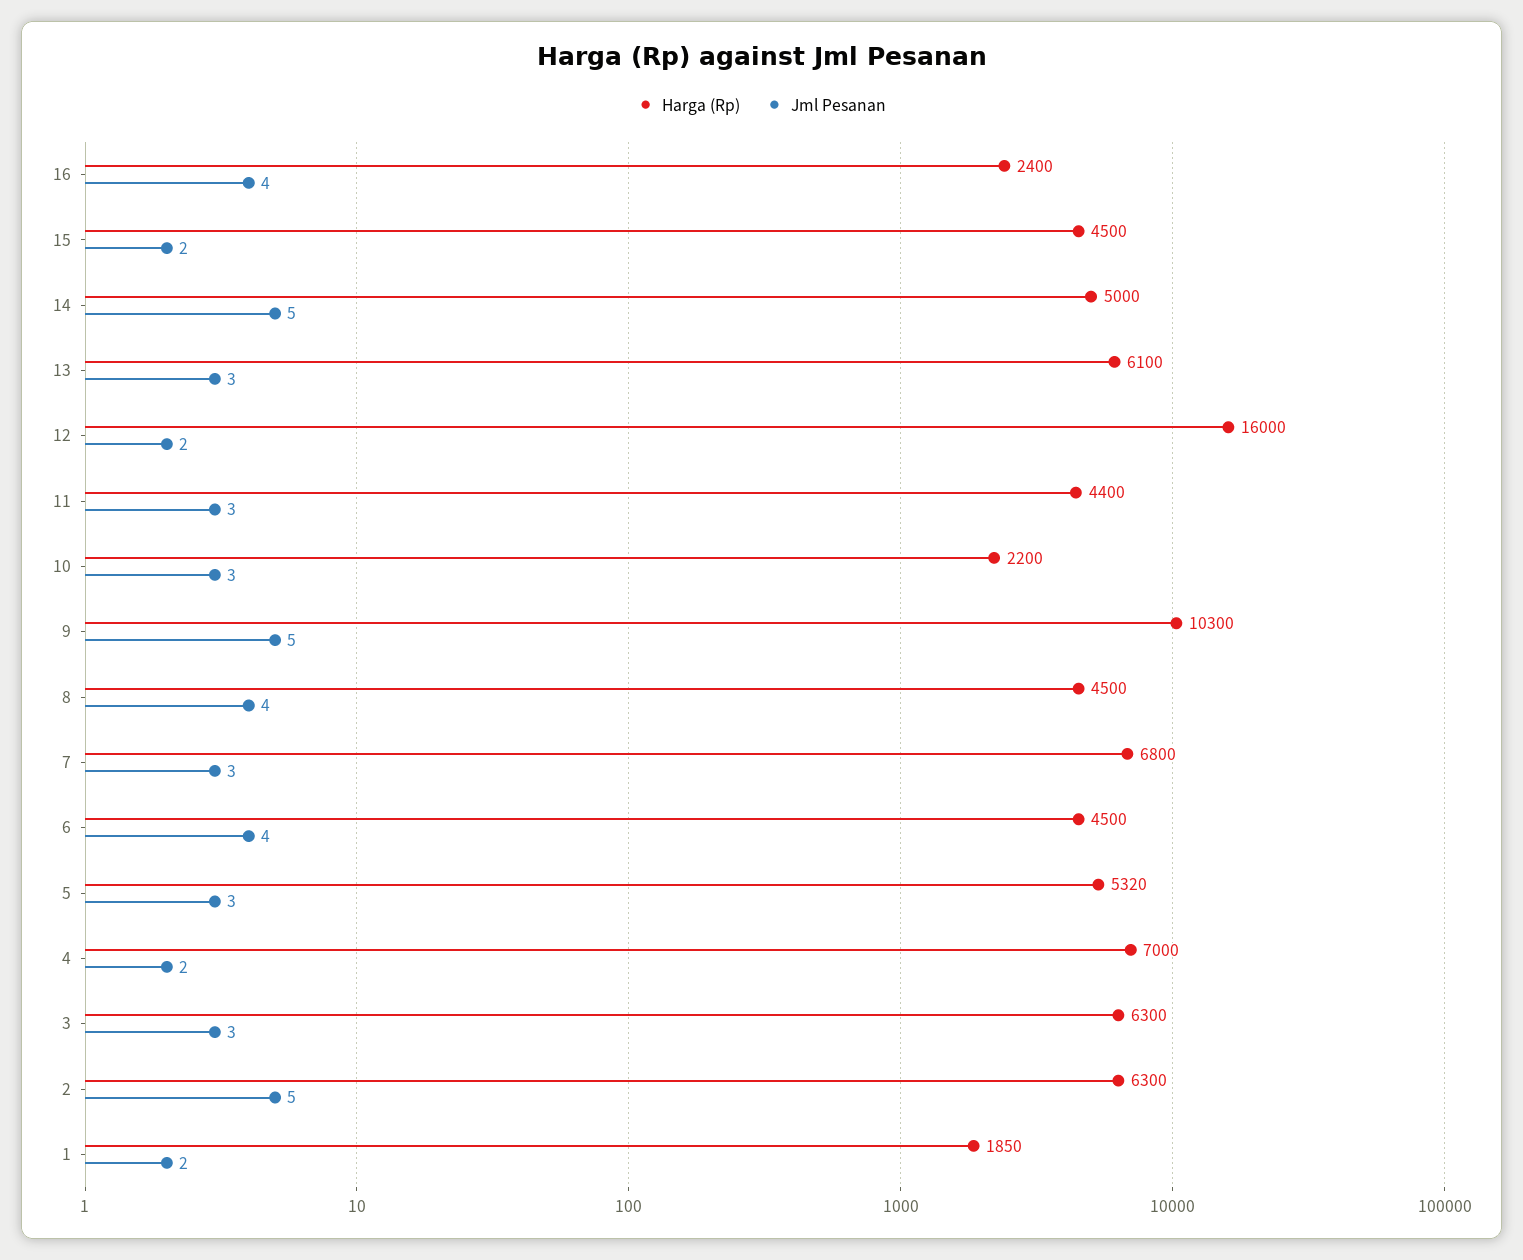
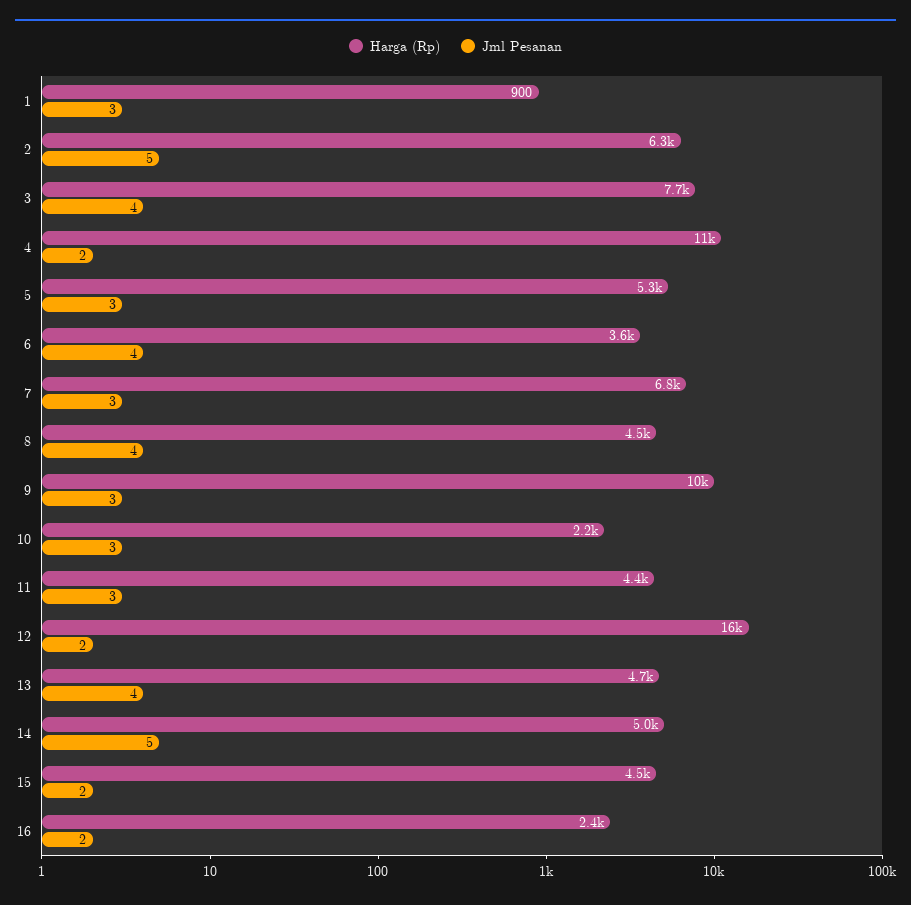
Jml Pesanan, 16: 4 -> 2
Harga (Rp), 13: 6100 -> 4700
Jml Pesanan, 13: 3 -> 4
Jml Pesanan, 9: 5 -> 3
Harga (Rp), 6: 4500 -> 3600
Harga (Rp), 4: 7000 -> 11000
Harga (Rp), 3: 6300 -> 7700
Jml Pesanan, 3: 3 -> 4
Harga (Rp), 1: 1850 -> 900
Jml Pesanan, 1: 2 -> 3

